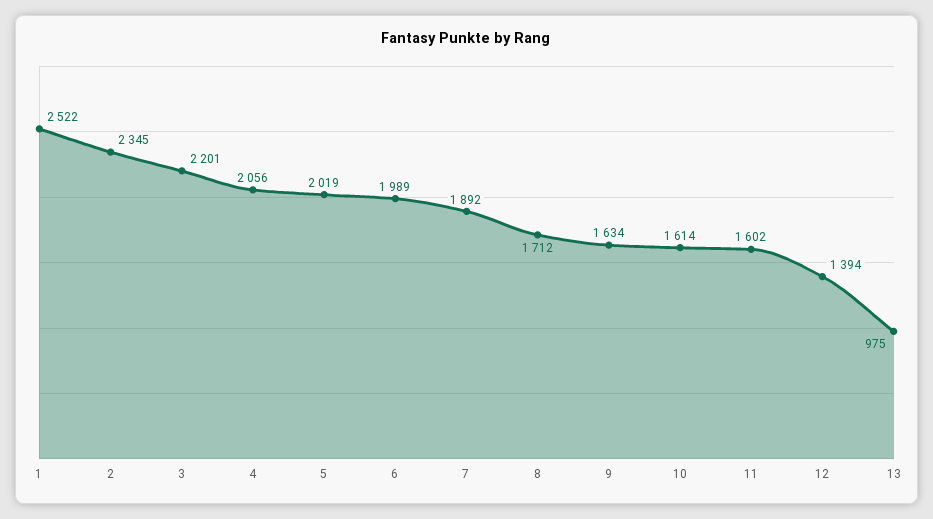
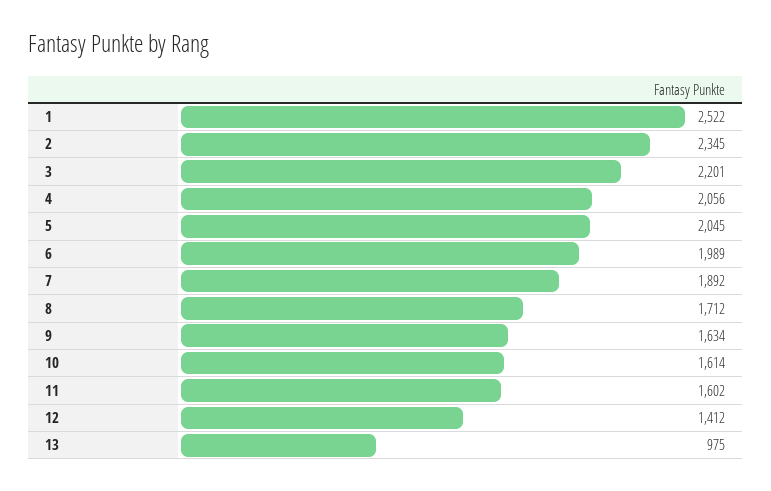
5: 2019 -> 2045
12: 1394 -> 1412

